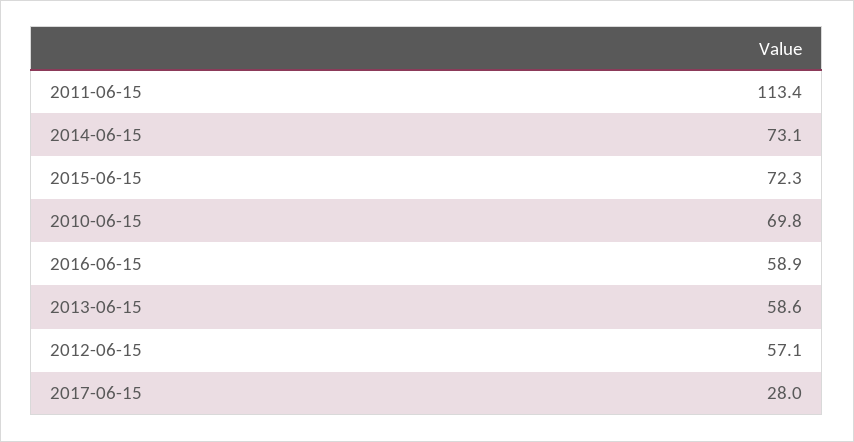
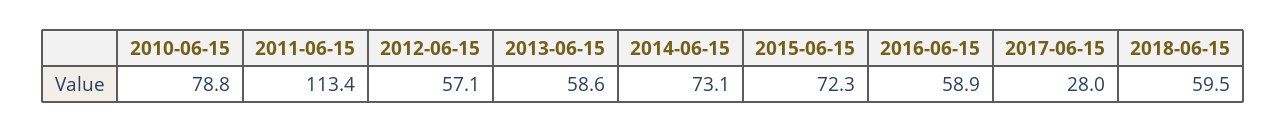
2010-06-15: 69.8 -> 78.8
2018-06-15: none -> 59.5

